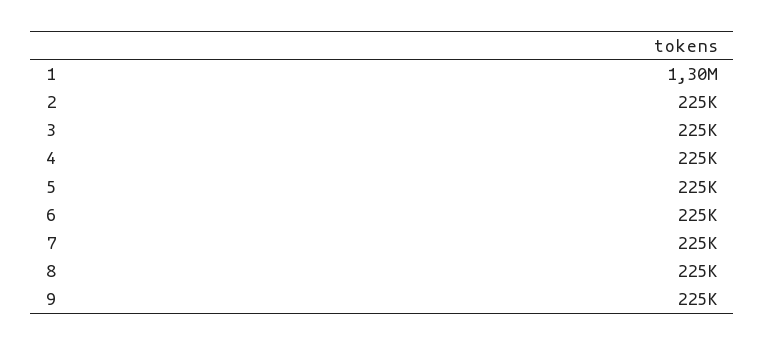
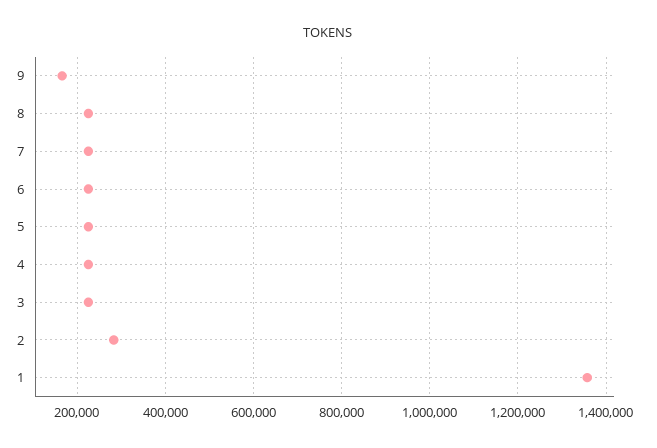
1: 1300000 -> 1360000
2: 225000 -> 280000
9: 225000 -> 160000

